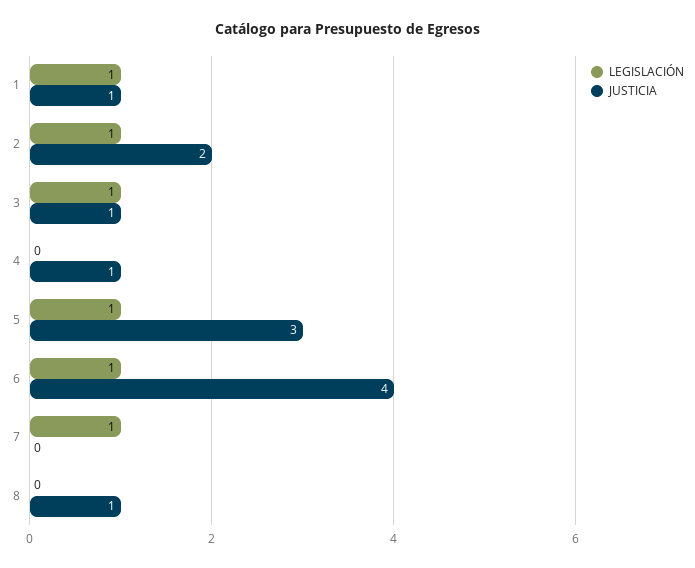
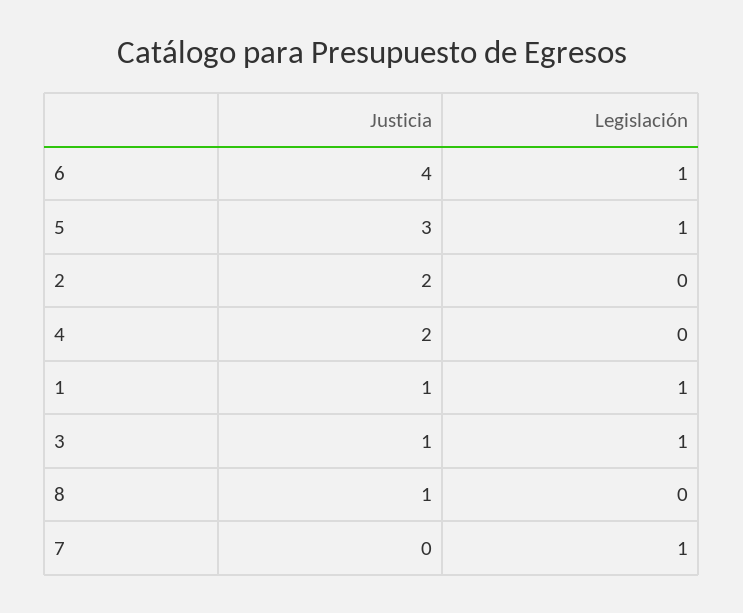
LEGISLACIÓN, 2: 1 -> 0
JUSTICIA, 4: 1 -> 2

